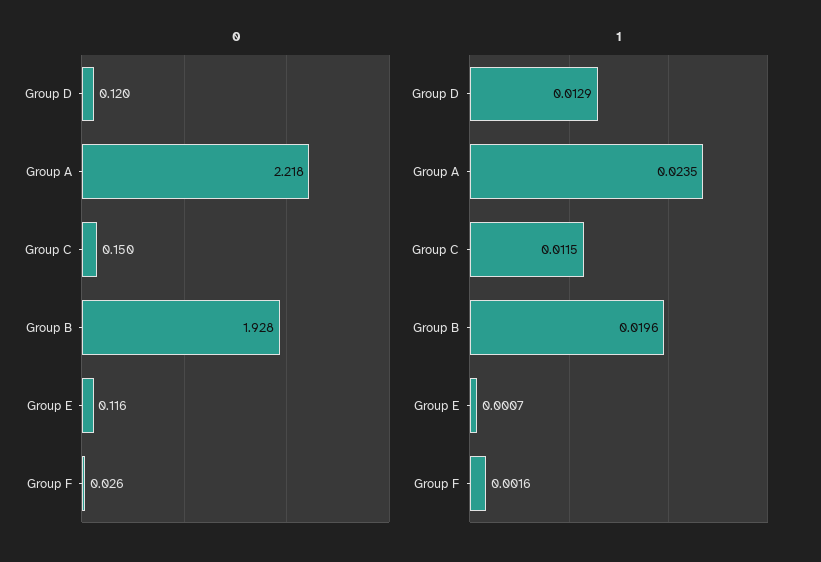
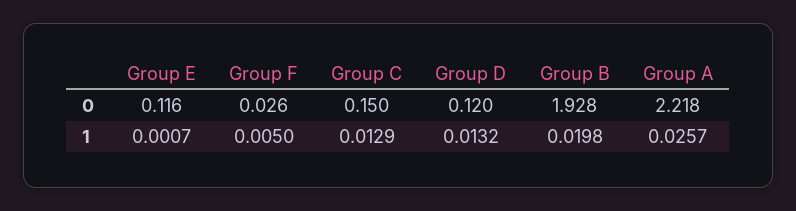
1, Group D: 0.0129 -> 0.0132
1, Group A: 0.0235 -> 0.0257
1, Group C: 0.0115 -> 0.0129
1, Group B: 0.0196 -> 0.0198
1, Group F: 0.0016 -> 0.005

